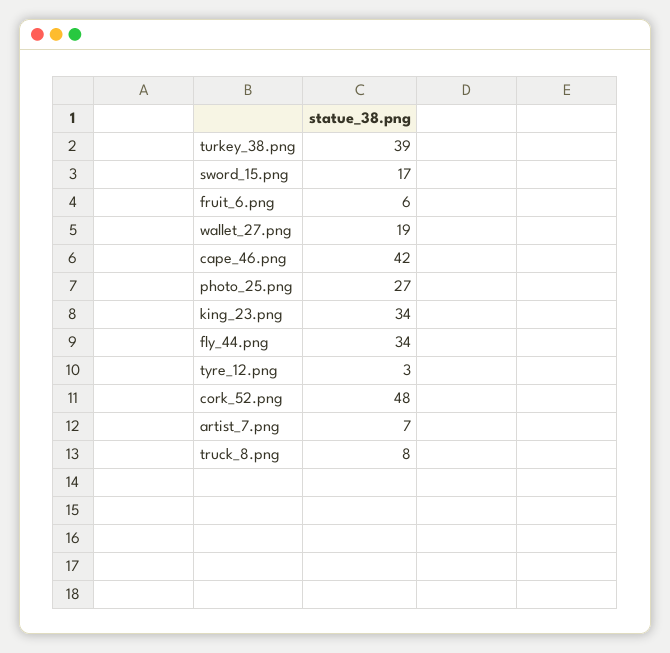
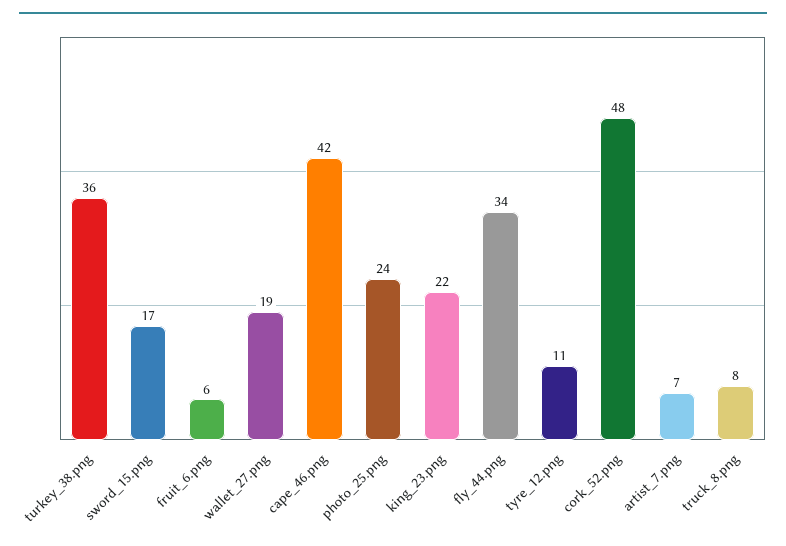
turkey_38.png: 39 -> 36
photo_25.png: 27 -> 24
king_23.png: 34 -> 22
tyre_12.png: 3 -> 11

